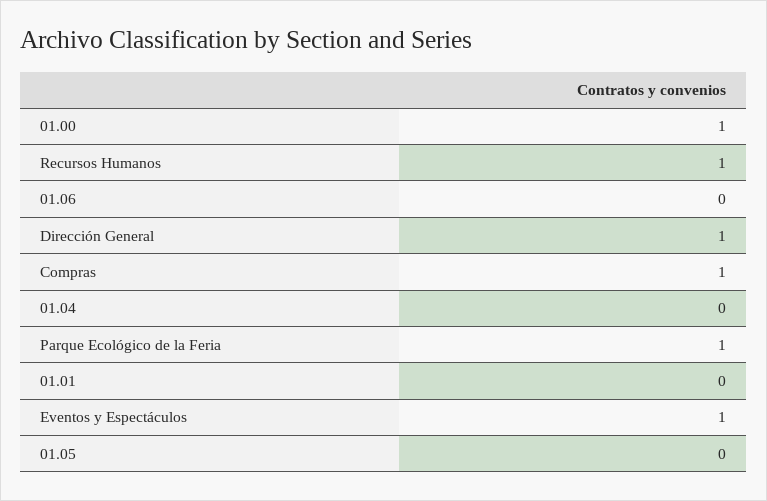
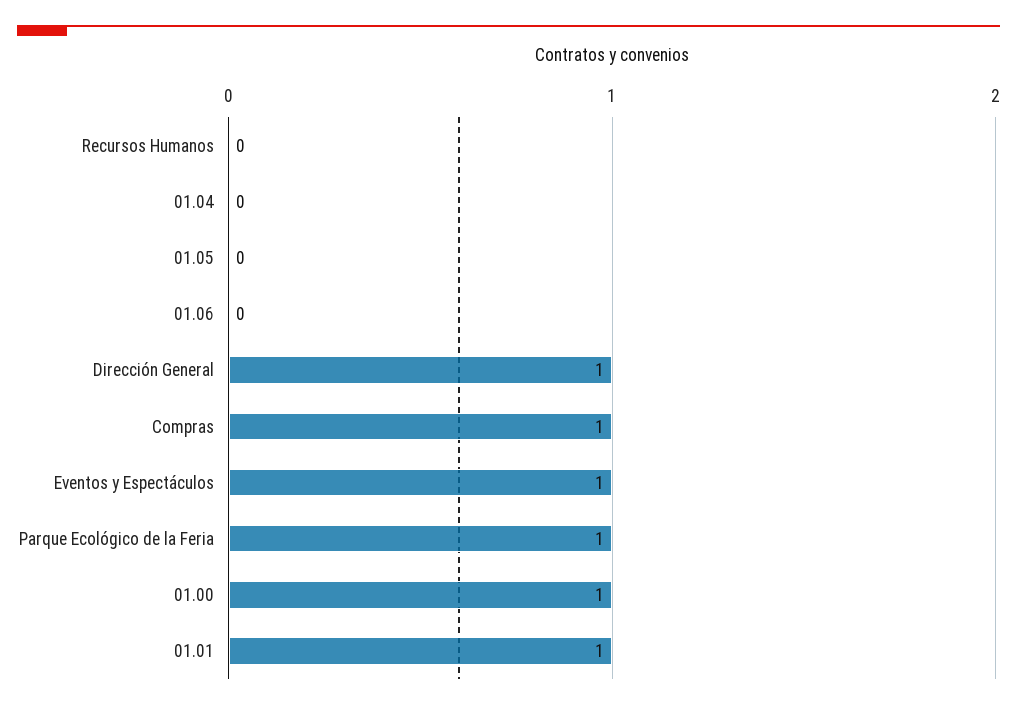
Recursos Humanos: 1 -> 0
01.01: 0 -> 1

